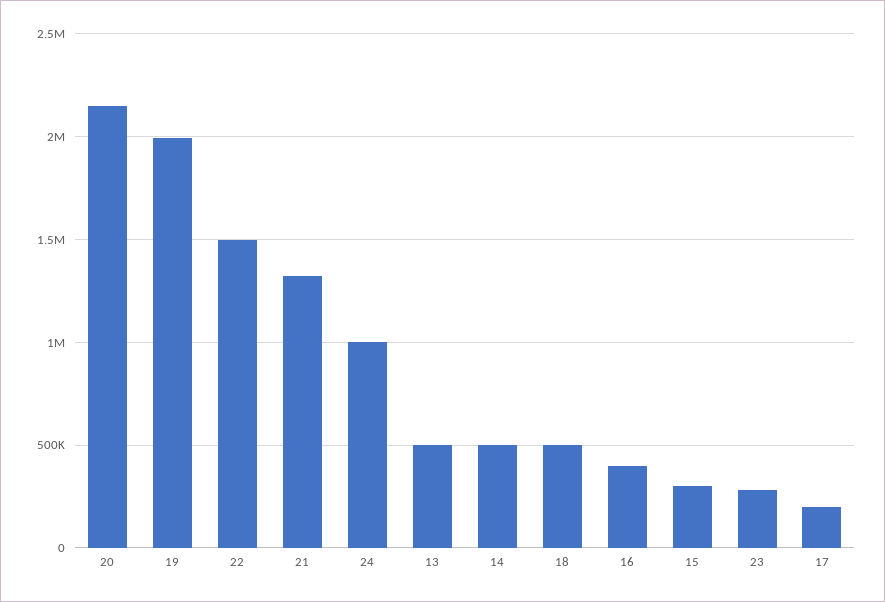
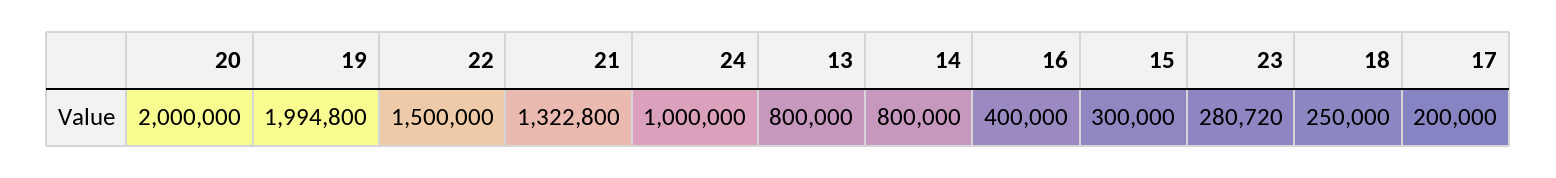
20: 2150000 -> 2000000
13: 500000 -> 800000
14: 500000 -> 800000
18: 500000 -> 250000

